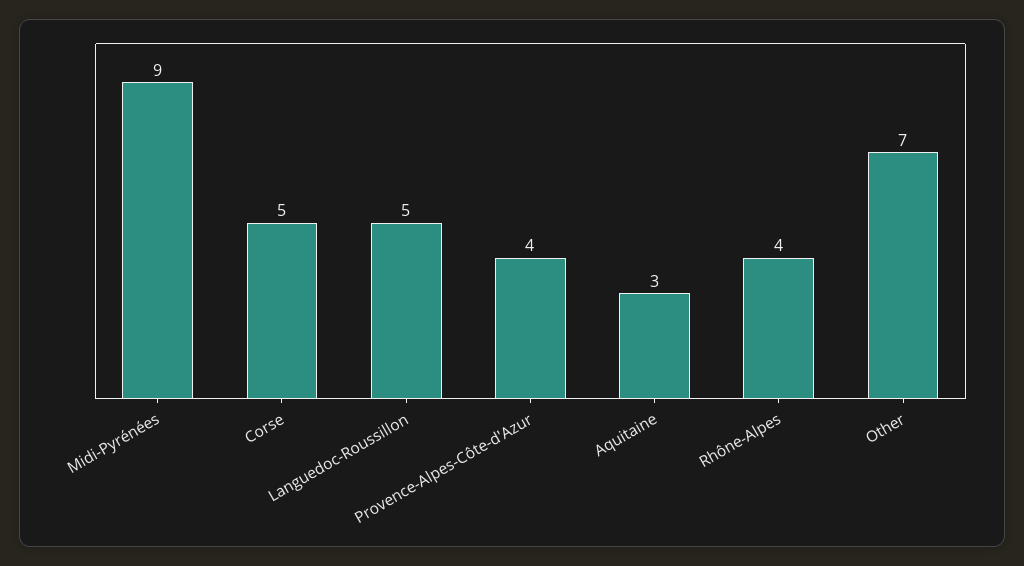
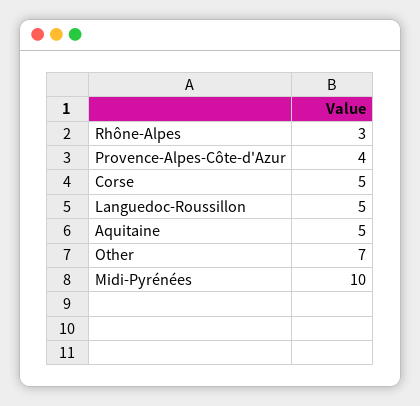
Midi-Pyrénées: 9 -> 10
Aquitaine: 3 -> 5
Rhône-Alpes: 4 -> 3

